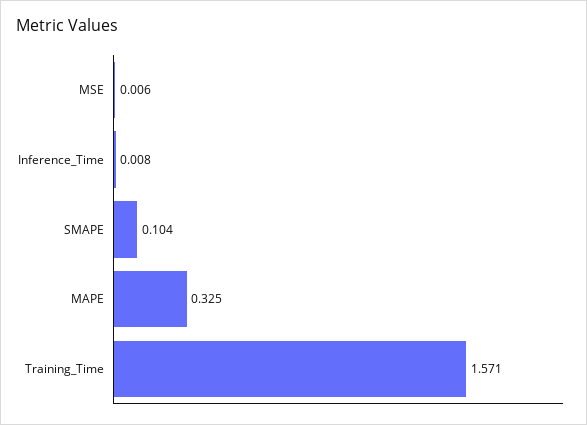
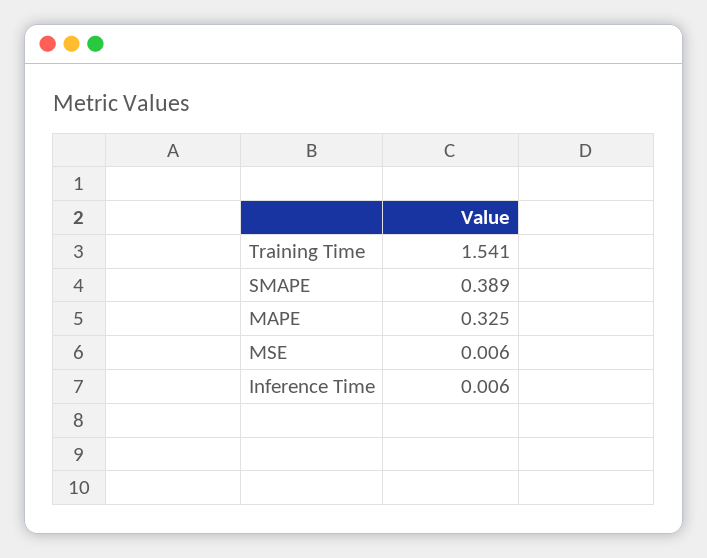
Inference_Time: 0.008 -> 0.006
SMAPE: 0.104 -> 0.389
Training_Time: 1.571 -> 1.541

